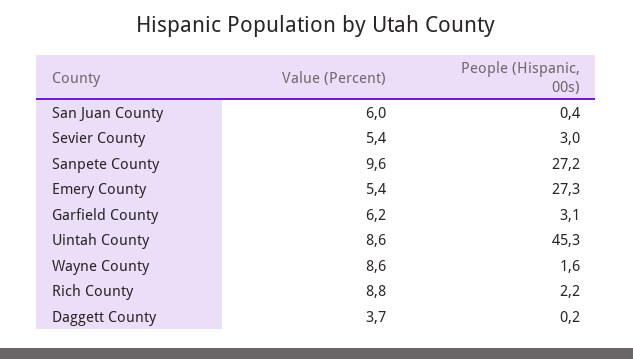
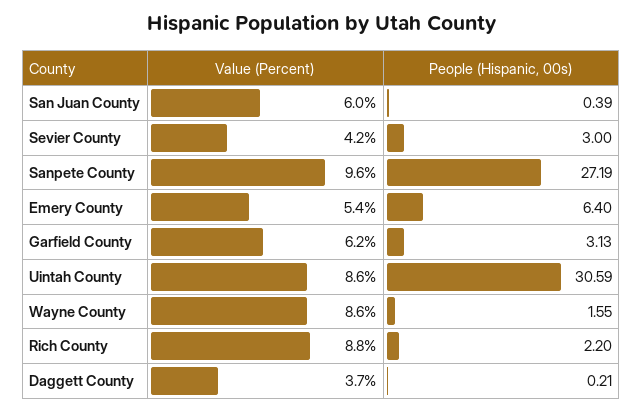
Value (Percent), Sevier County: 5.4 -> 4.2
People (Hispanic, 00s), Emery County: 27.3 -> 6.4
People (Hispanic, 00s), Uintah County: 45.3 -> 30.59

